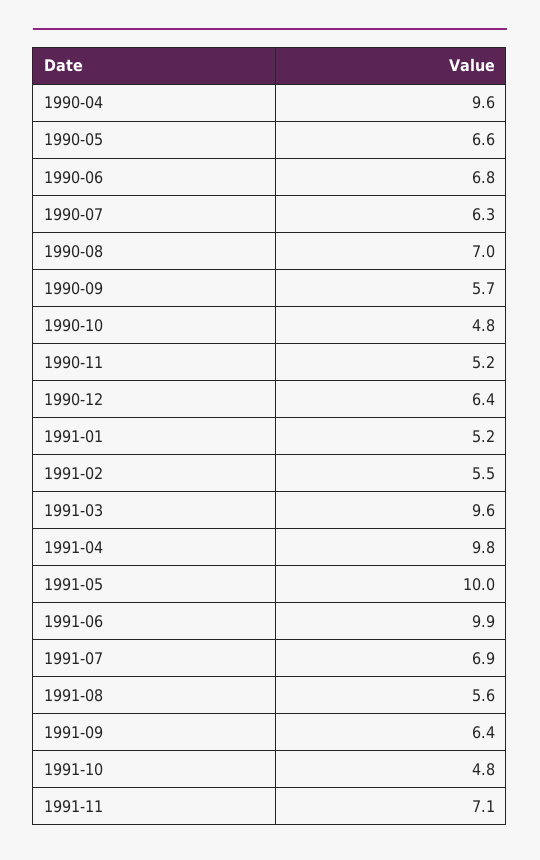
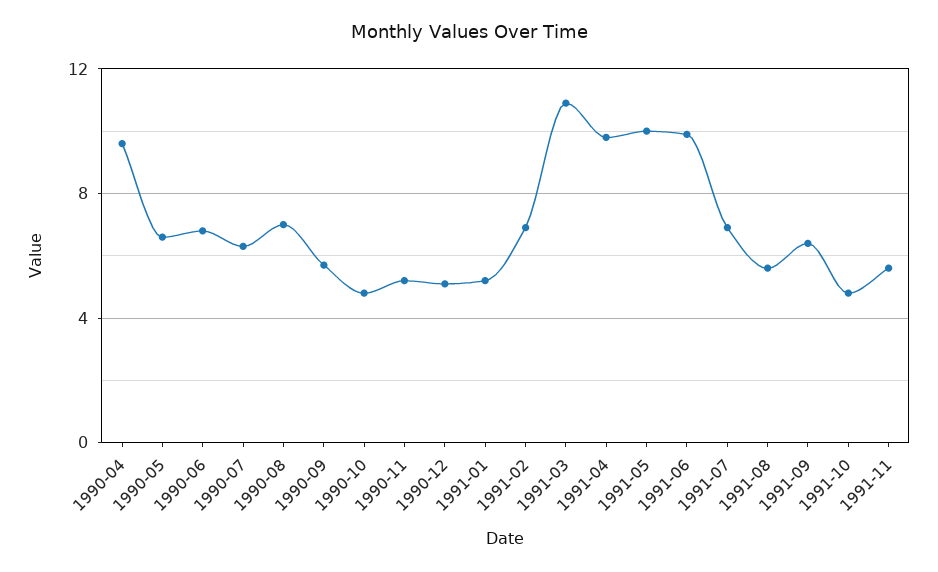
1990-12: 6.4 -> 5
1991-02: 5.5 -> 7
1991-03: 9.6 -> 11
1991-11: 7.1 -> 5.5

